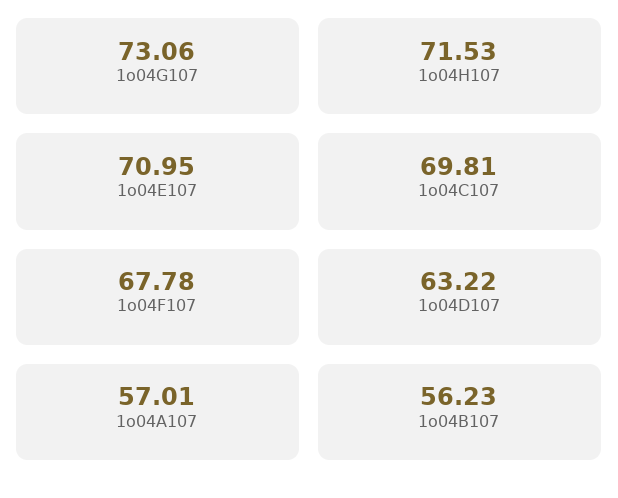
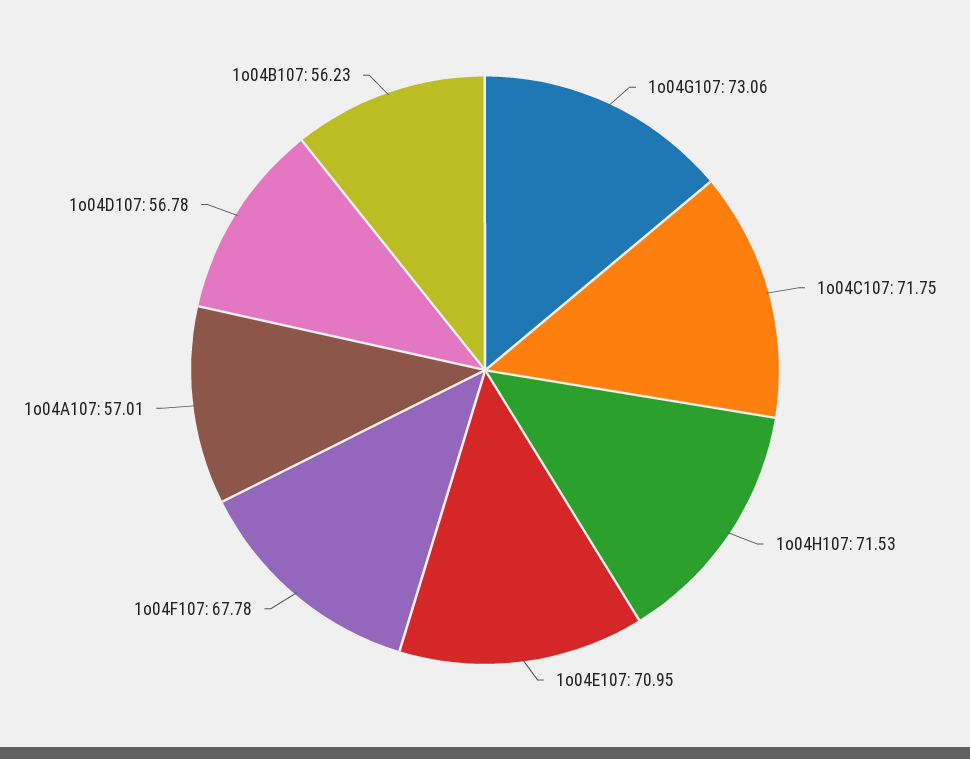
1o04C107: 69.81 -> 71.75
1o04D107: 63.22 -> 56.78

